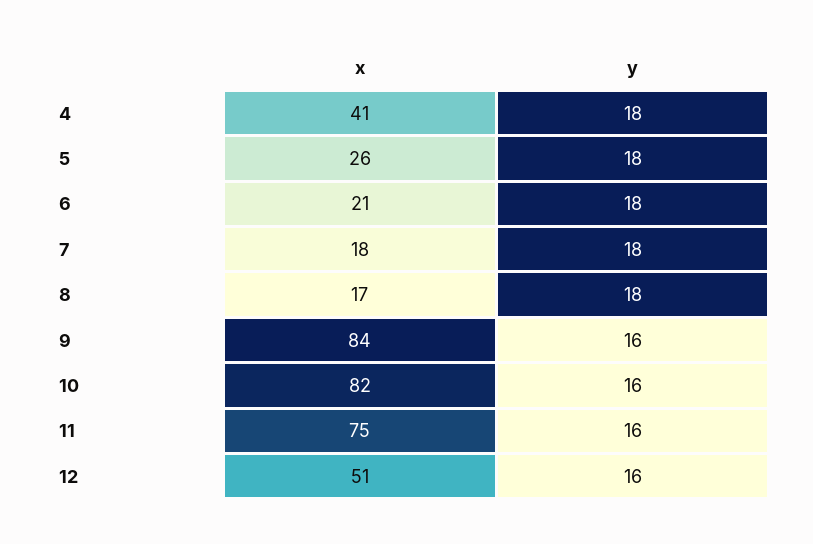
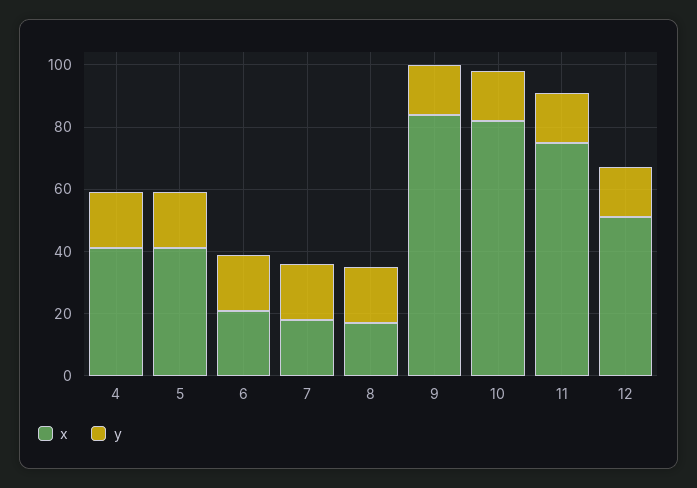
x, 5: 26 -> 40

